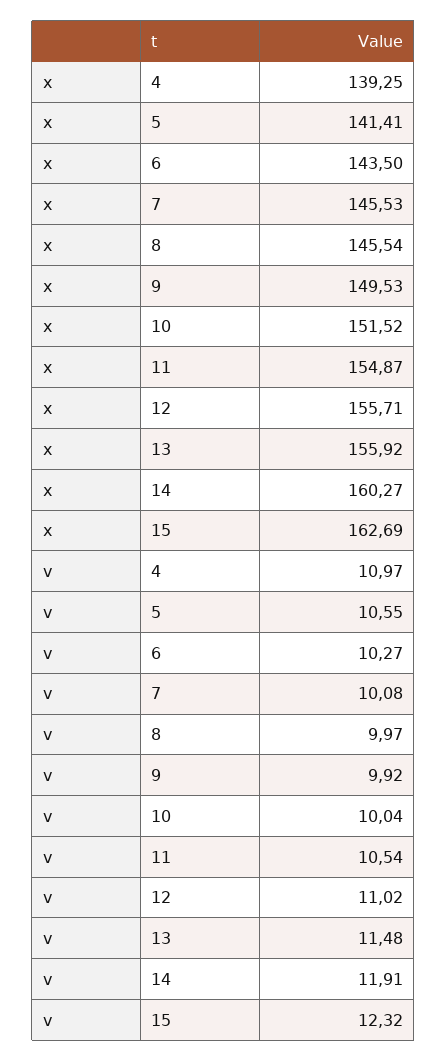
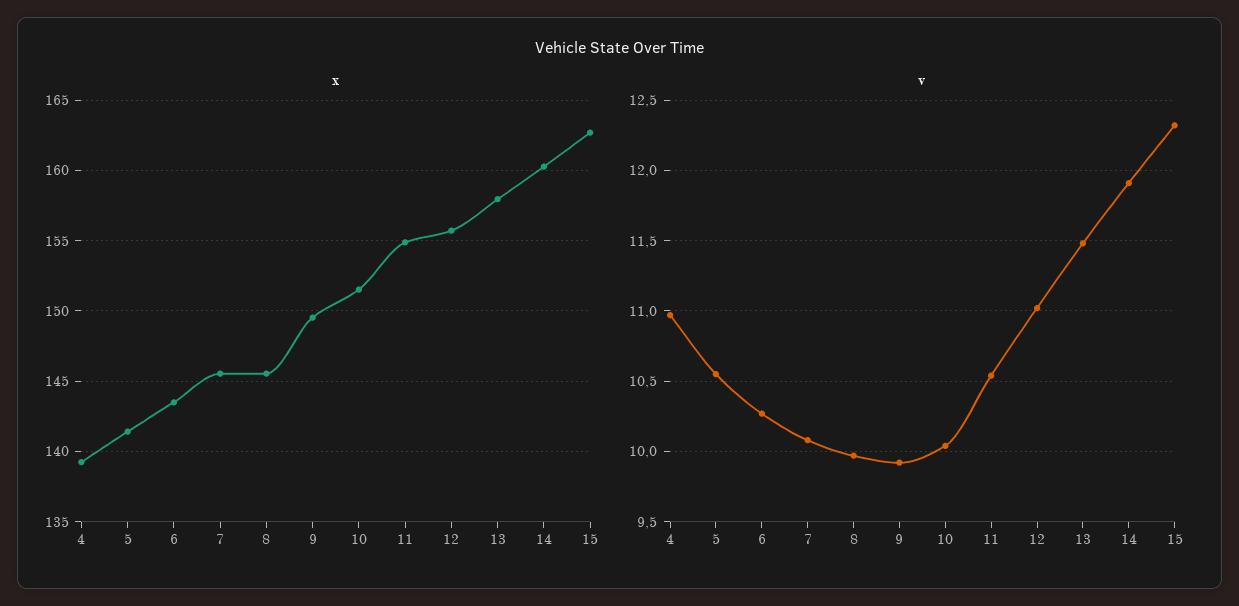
x, 13: 155.92 -> 158

